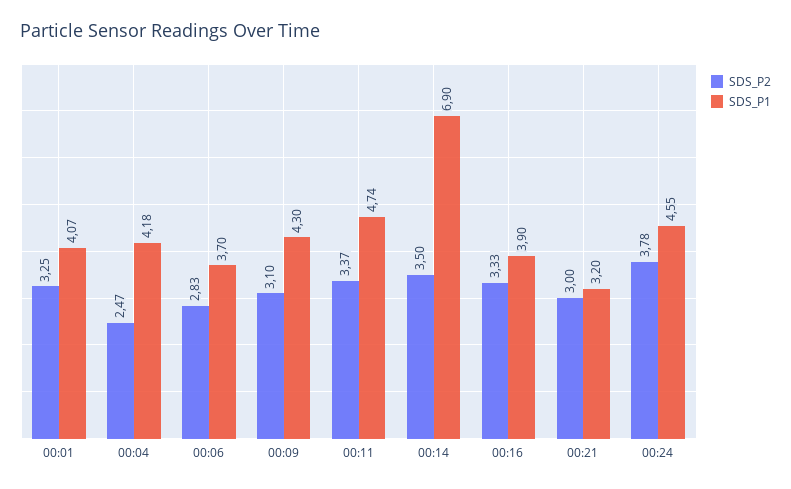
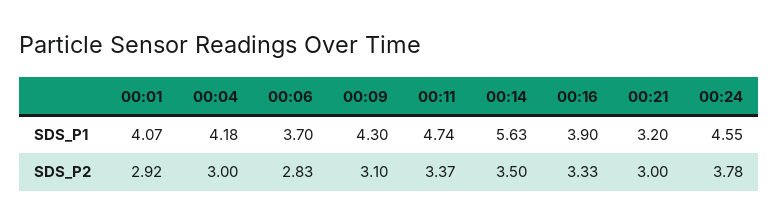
SDS_P2, 00:01: 3.25 -> 2.92
SDS_P2, 00:04: 2.47 -> 3
SDS_P1, 00:14: 6.9 -> 5.63

